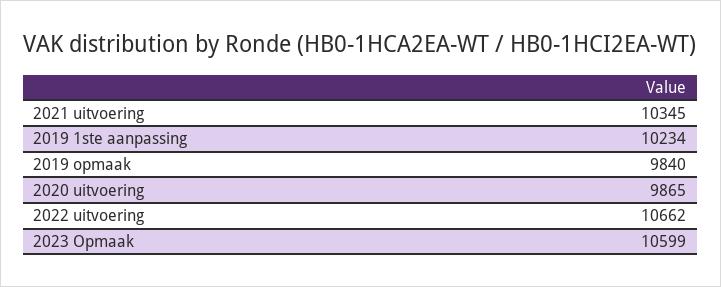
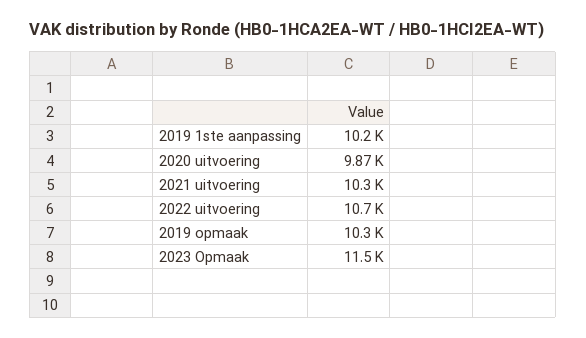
2019 opmaak: 9840 -> 10300
2023 Opmaak: 10599 -> 11500

